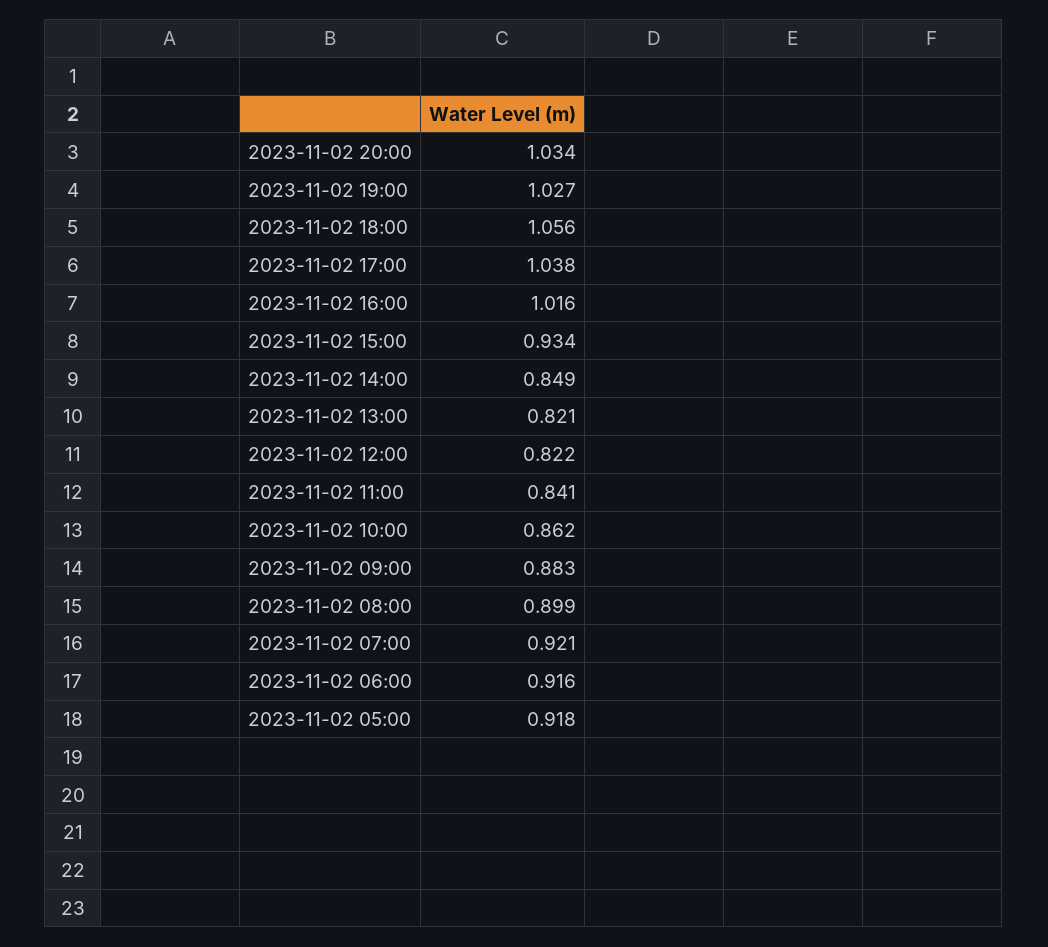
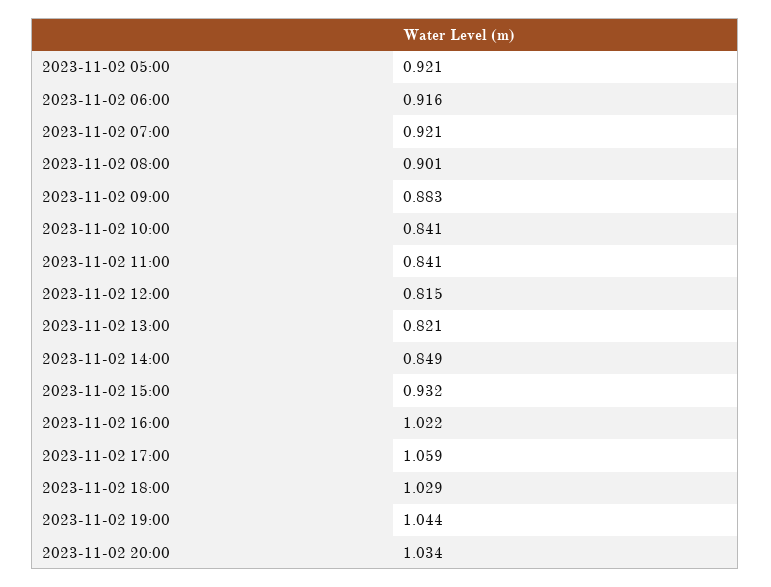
2023-11-02 19:00: 1.027 -> 1.044
2023-11-02 18:00: 1.056 -> 1.029
2023-11-02 17:00: 1.038 -> 1.059
2023-11-02 16:00: 1.016 -> 1.022
2023-11-02 15:00: 0.934 -> 0.932
2023-11-02 12:00: 0.822 -> 0.815
2023-11-02 10:00: 0.862 -> 0.841
2023-11-02 08:00: 0.899 -> 0.901
2023-11-02 05:00: 0.918 -> 0.921

